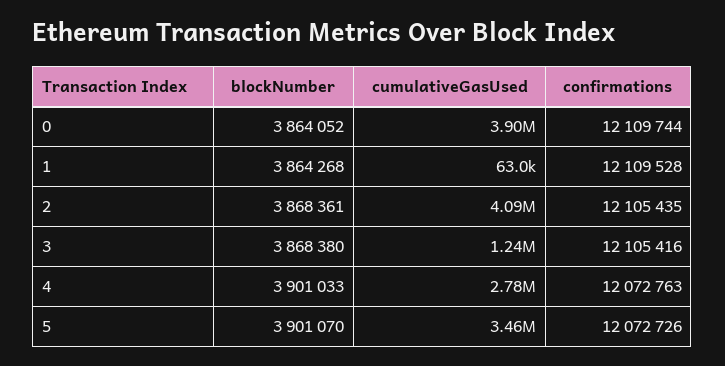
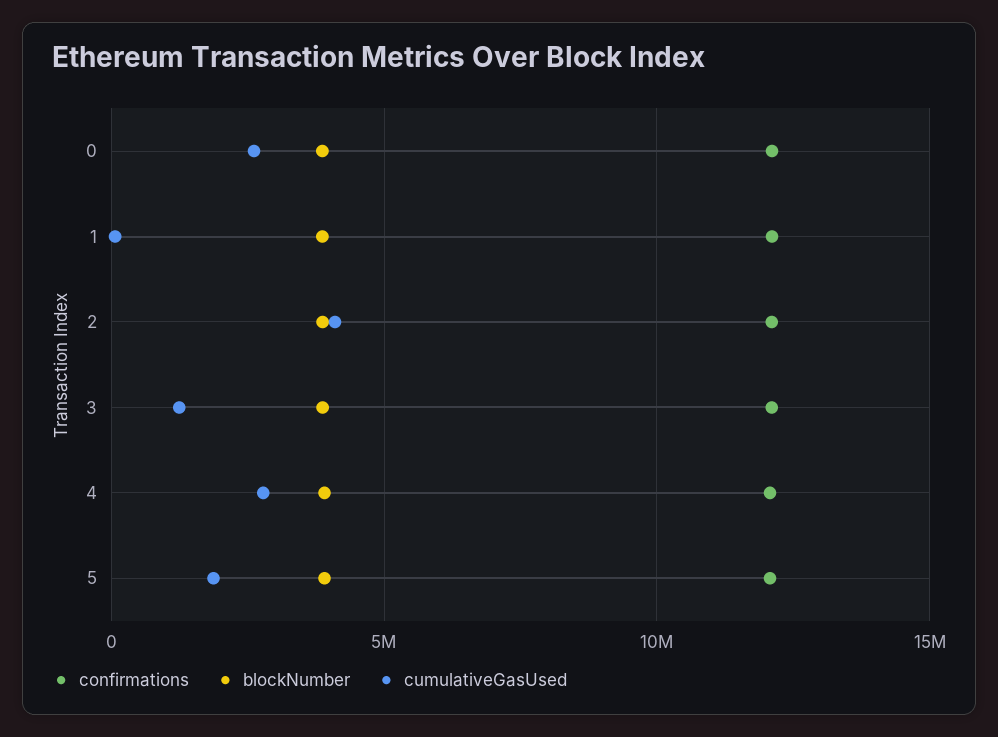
cumulativeGasUsed, 0: 3900000 -> 2500000
cumulativeGasUsed, 5: 3460000 -> 2000000

